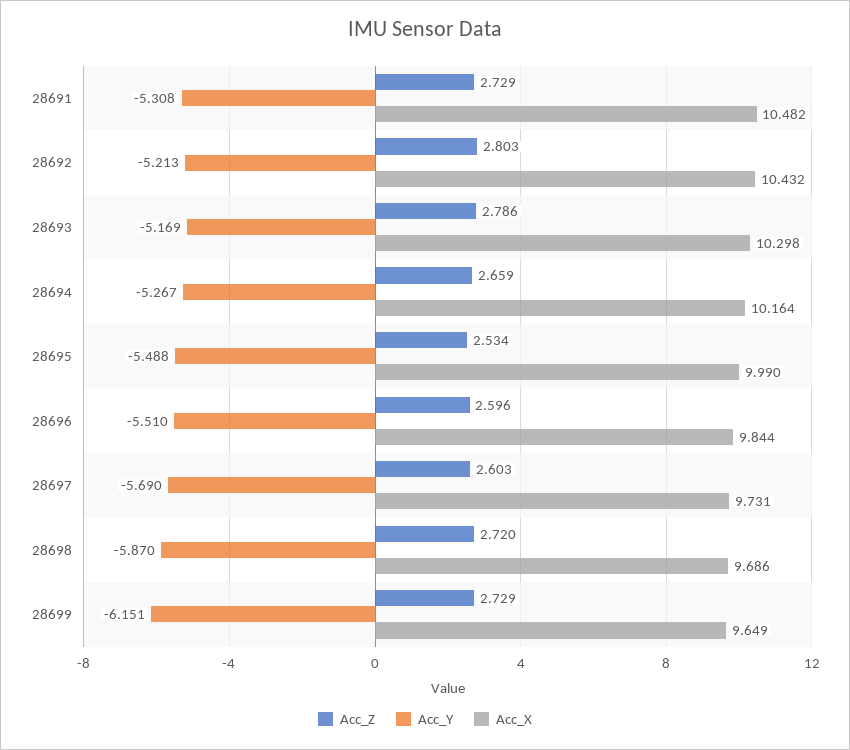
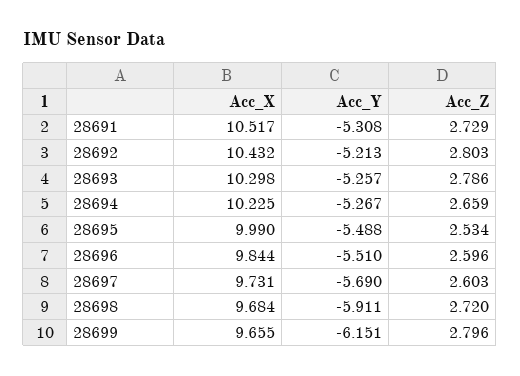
Acc_X, 28691: 10.482 -> 10.517
Acc_Y, 28693: -5.169 -> -5.257
Acc_X, 28694: 10.164 -> 10.225
Acc_Y, 28698: -5.87 -> -5.911
Acc_X, 28698: 9.686 -> 9.684
Acc_Z, 28699: 2.729 -> 2.796
Acc_X, 28699: 9.649 -> 9.655

